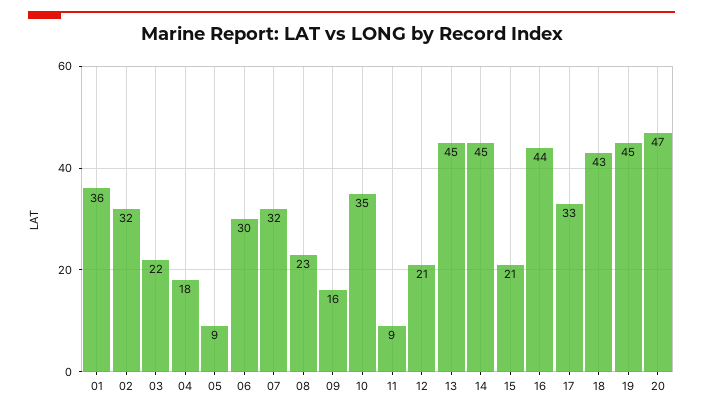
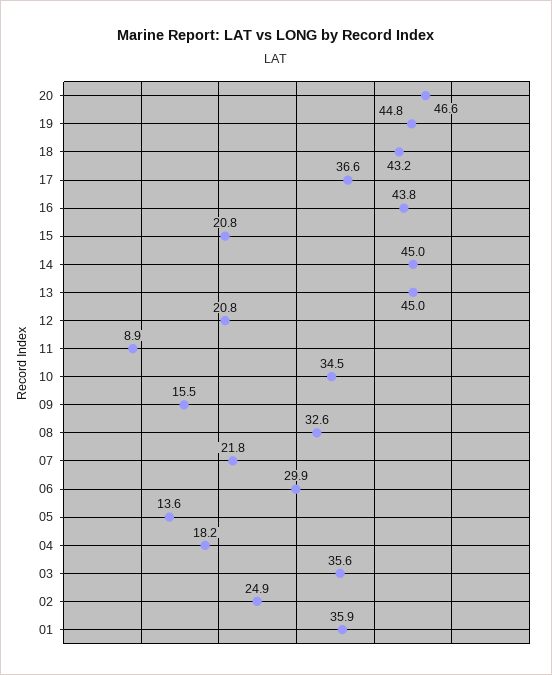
02: 32 -> 24.9
03: 22 -> 35.6
05: 9 -> 13.6
07: 32 -> 21.8
08: 23 -> 32.6
17: 33 -> 36.6

